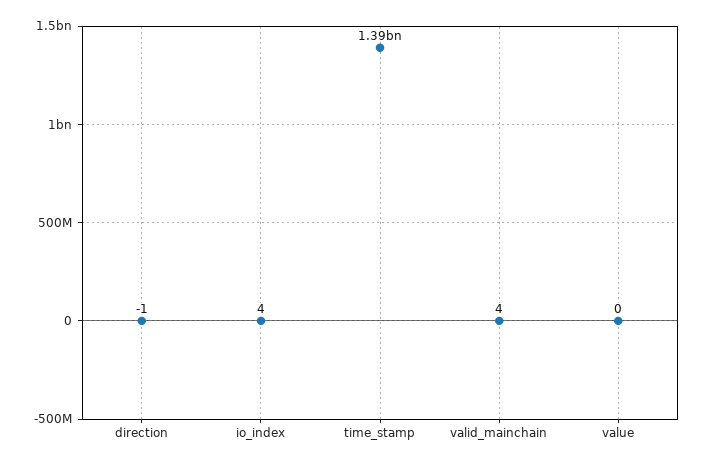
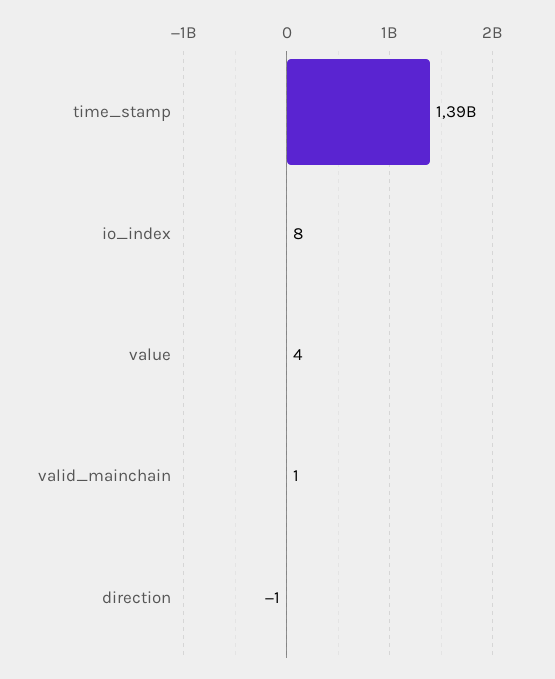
io_index: 4 -> 8
valid_mainchain: 4 -> 1
value: 0 -> 4

